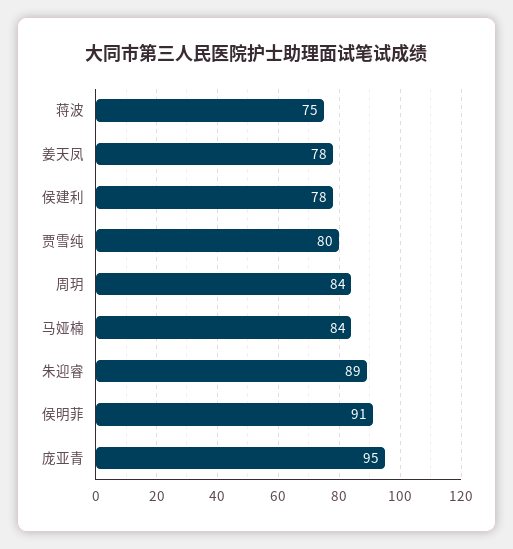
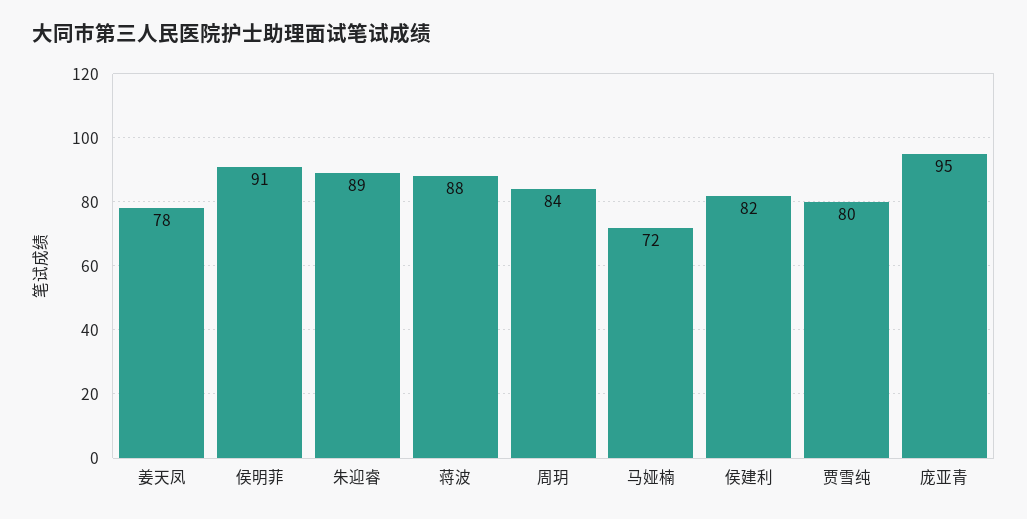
蒋波: 75 -> 88
侯建利: 78 -> 82
马娅楠: 84 -> 72

